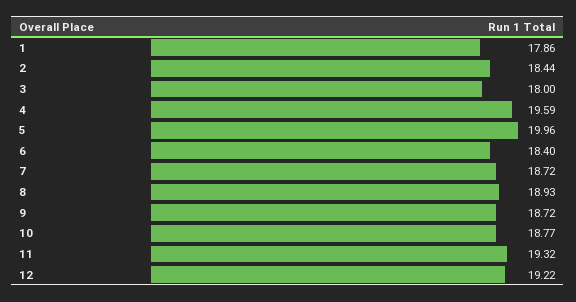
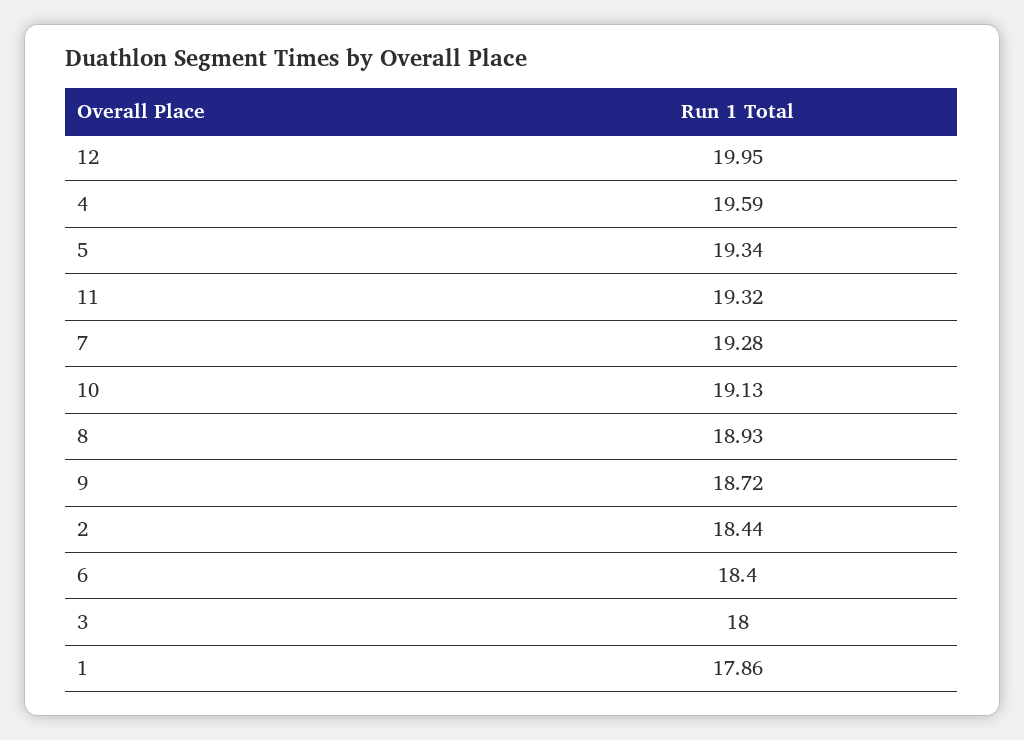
5: 19.96 -> 19.34
7: 18.72 -> 19.28
10: 18.77 -> 19.13
12: 19.22 -> 19.95

